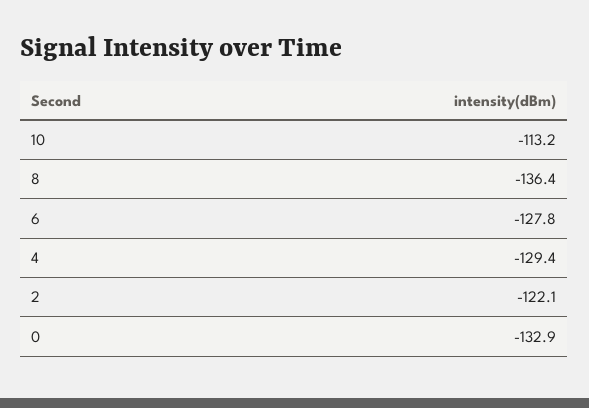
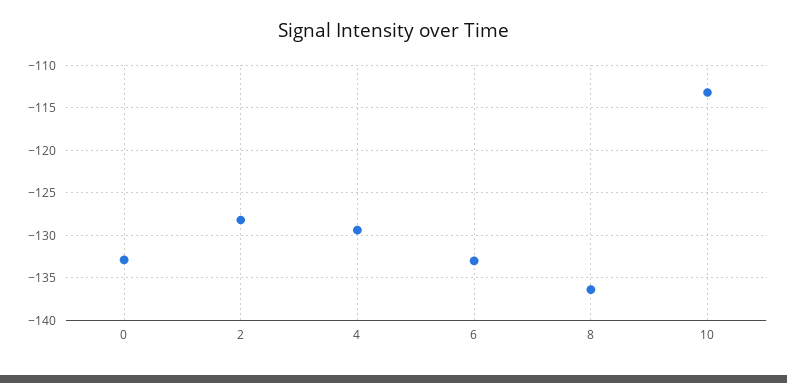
6: -127.8 -> -133
2: -122.1 -> -128

